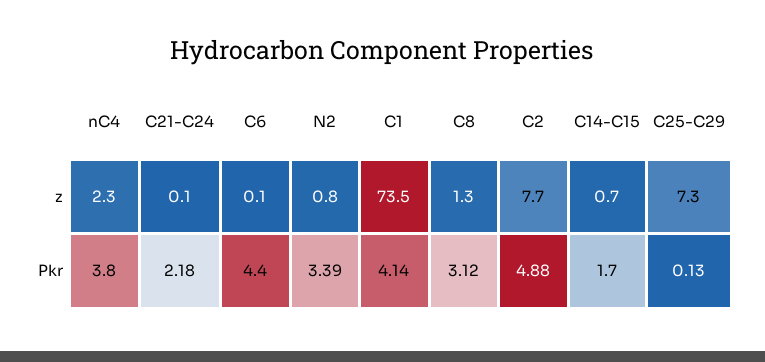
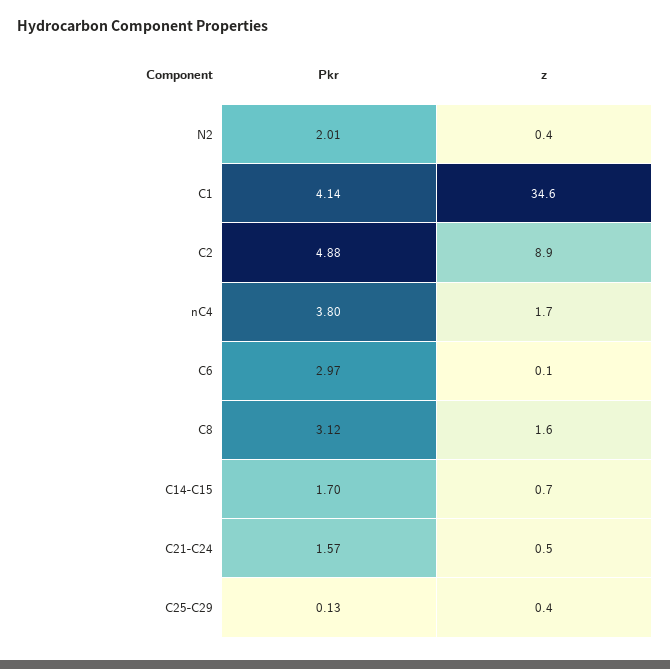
nC4, z: 2.3 -> 1.7
C21-C24, z: 0.1 -> 0.5
N2, z: 0.8 -> 0.4
C1, z: 73.5 -> 34.6
C8, z: 1.3 -> 1.6
C2, z: 7.7 -> 8.9
C25-C29, z: 7.3 -> 0.4
C21-C24, Pkr: 2.18 -> 1.57
C6, Pkr: 4.4 -> 2.97
N2, Pkr: 3.39 -> 2.01

